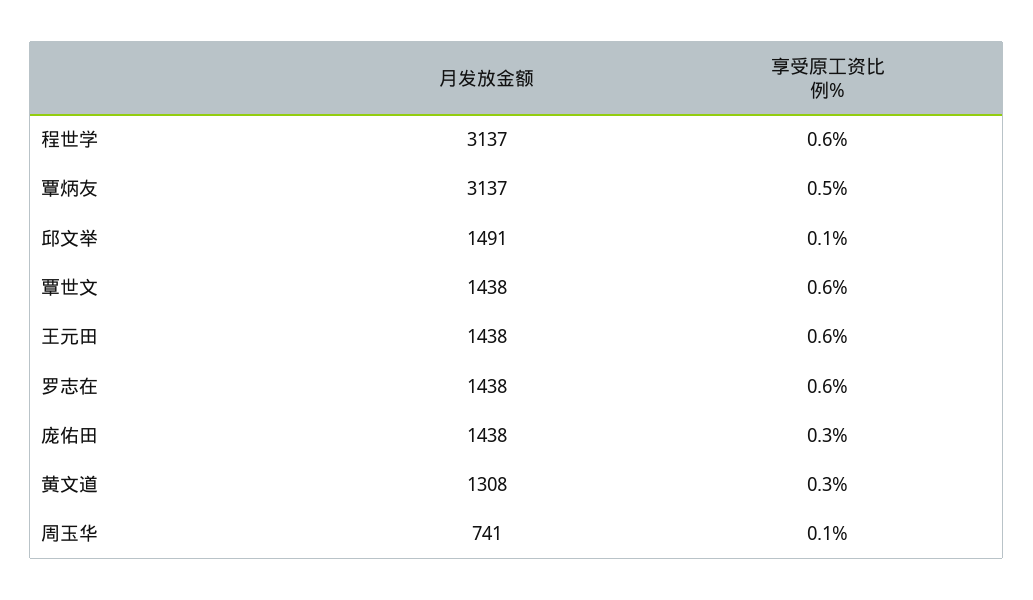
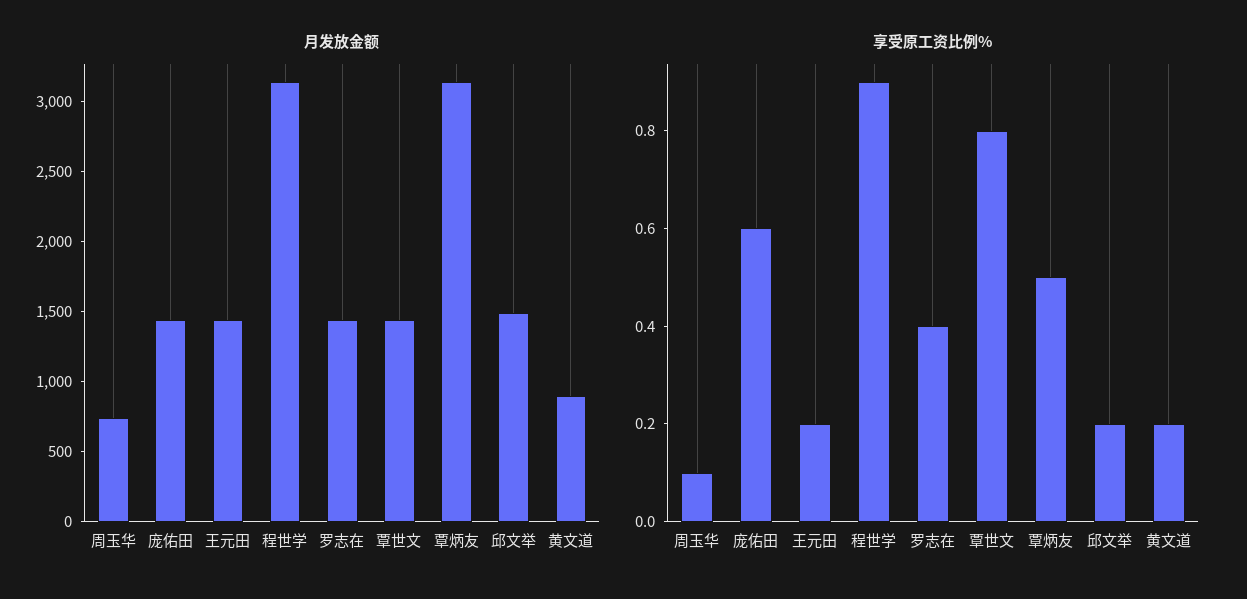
享受原工资比例%, 程世学: 0.6 -> 0.9
享受原工资比例%, 邱文举: 0.1 -> 0.2
享受原工资比例%, 覃世文: 0.6 -> 0.8
享受原工资比例%, 王元田: 0.6 -> 0.2
享受原工资比例%, 罗志在: 0.6 -> 0.4
享受原工资比例%, 庞佑田: 0.3 -> 0.6
月发放金额, 黄文道: 1308 -> 900
享受原工资比例%, 黄文道: 0.3 -> 0.2

